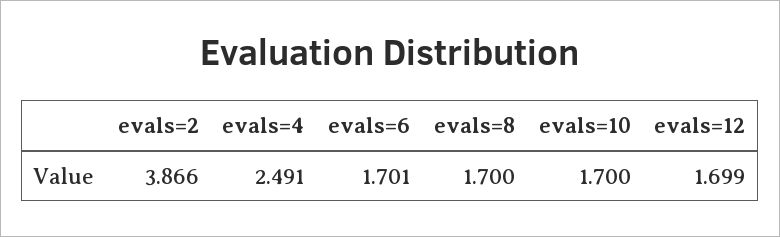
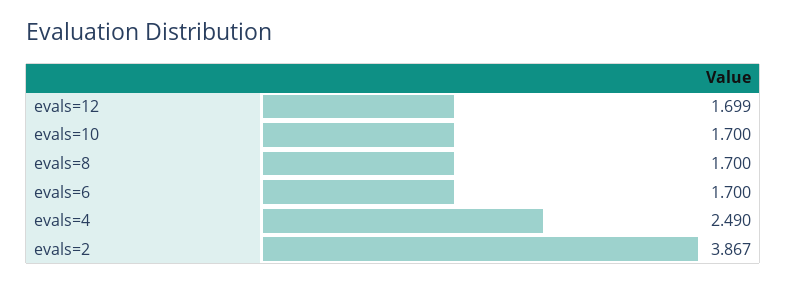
evals=2: 3.866 -> 3.867
evals=4: 2.491 -> 2.49
evals=6: 1.701 -> 1.7

